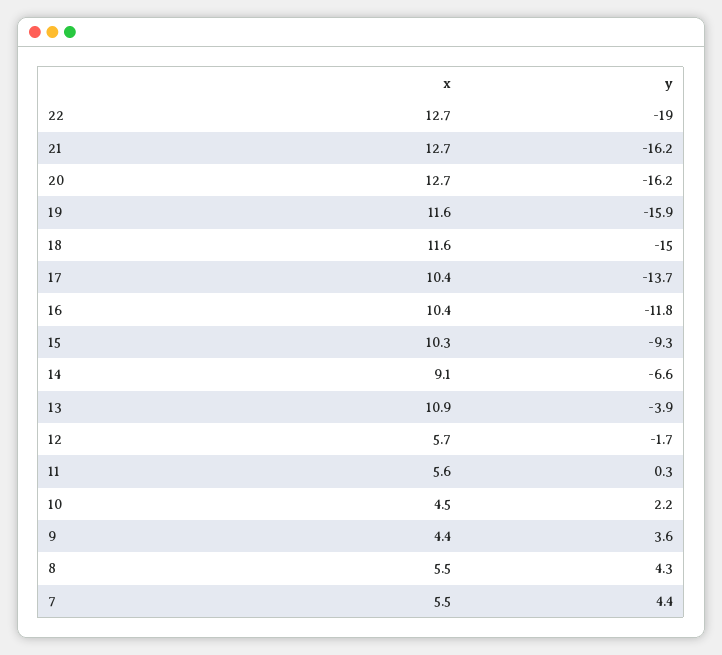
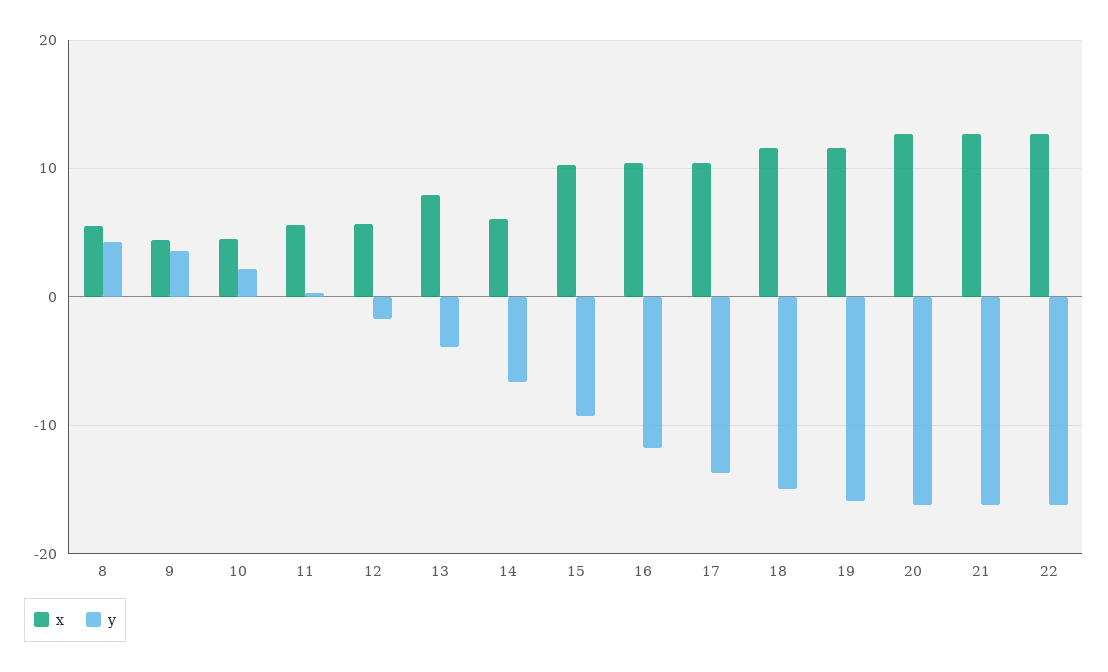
y, 22: -19 -> -16
x, 14: 9.1 -> 6
x, 13: 10.9 -> 8
x, 7: 5.5 -> none
y, 7: 4.4 -> none

